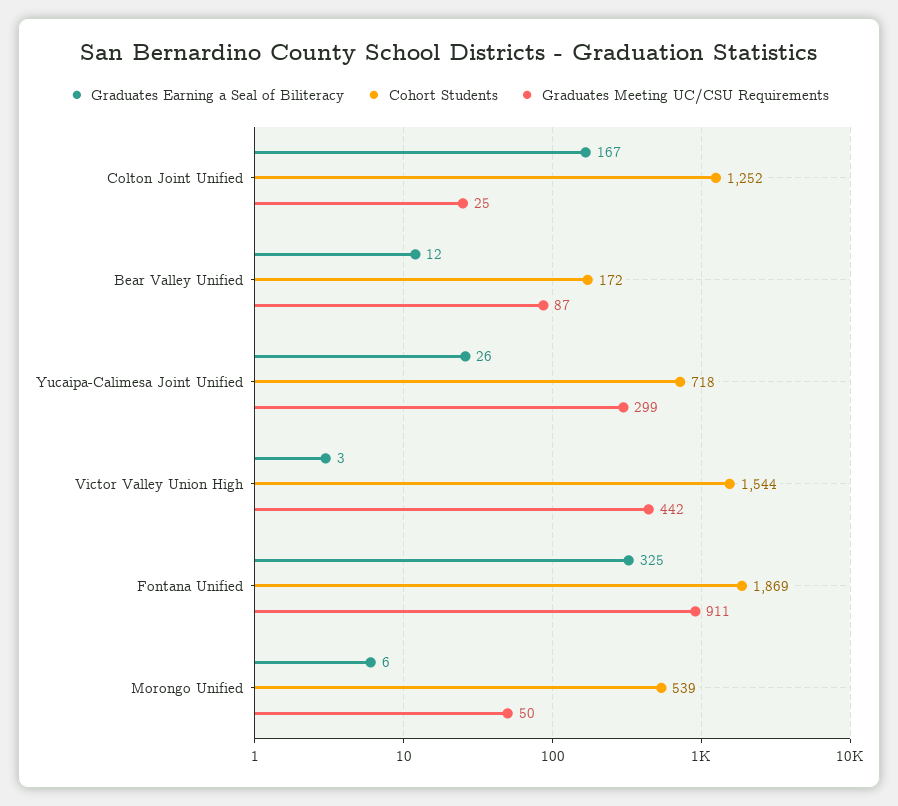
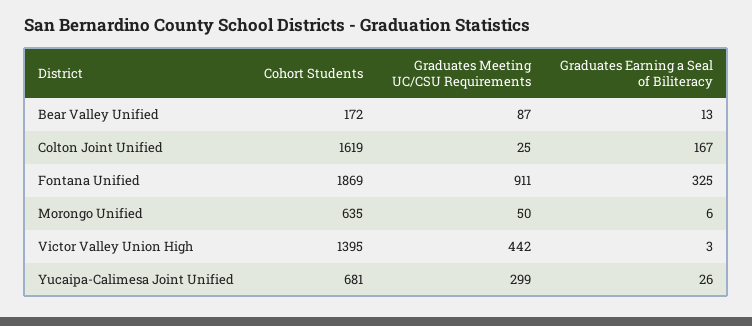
Cohort Students, Colton Joint Unified: 1252 -> 1619
Graduates Earning a Seal of Biliteracy, Bear Valley Unified: 12 -> 13
Cohort Students, Yucaipa-Calimesa Joint Unified: 718 -> 681
Cohort Students, Victor Valley Union High: 1544 -> 1395
Cohort Students, Morongo Unified: 539 -> 635

